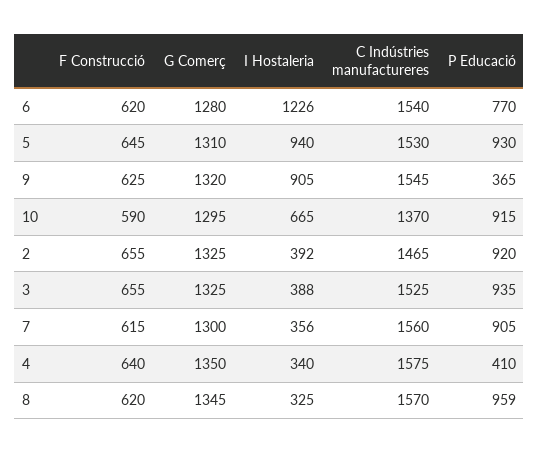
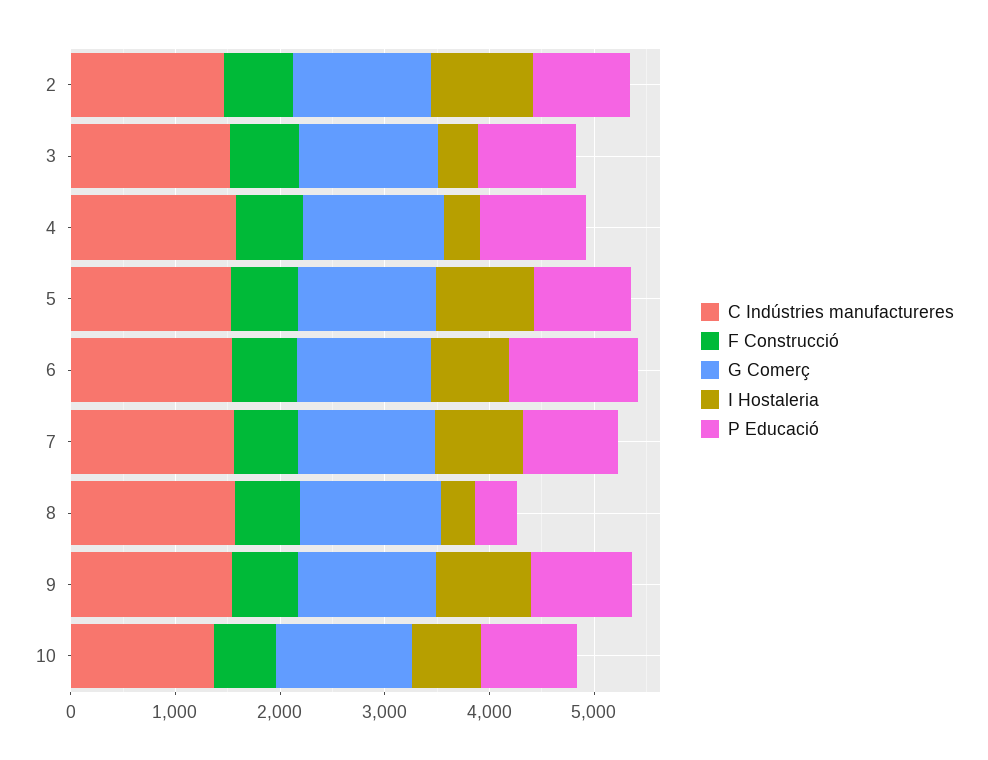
I Hostaleria, 6: 1226 -> 800
P Educació, 6: 770 -> 1200
P Educació, 9: 365 -> 1000
I Hostaleria, 2: 392 -> 1000
I Hostaleria, 7: 356 -> 800
P Educació, 4: 410 -> 1000
P Educació, 8: 959 -> 400

